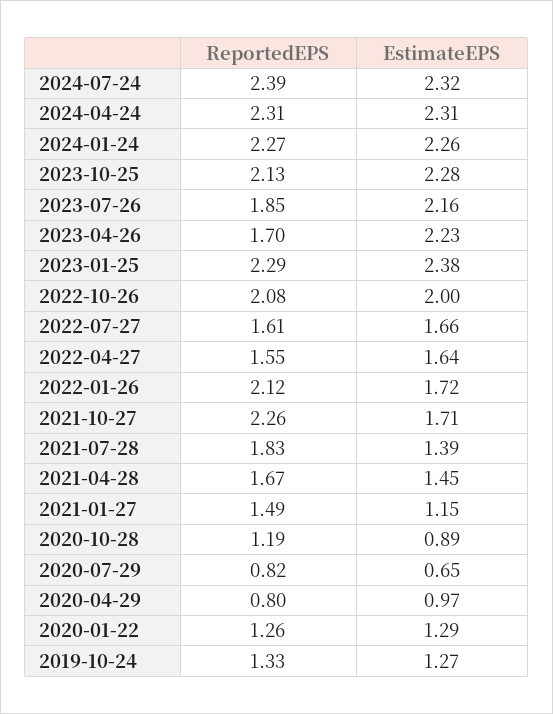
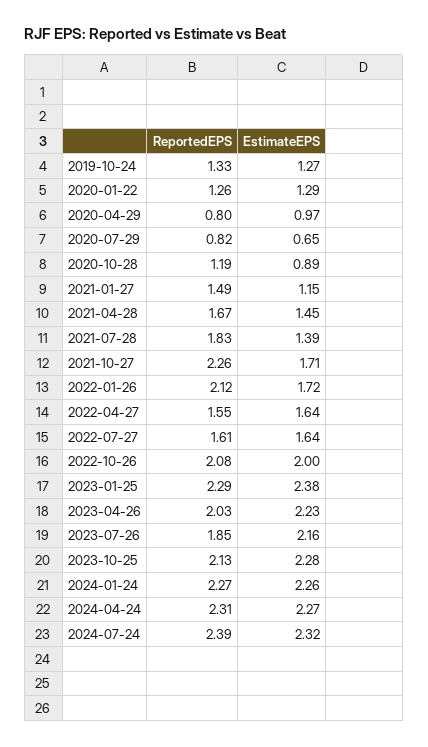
EstimateEPS, 2024-04-24: 2.31 -> 2.27
ReportedEPS, 2023-04-26: 1.7 -> 2.03
EstimateEPS, 2022-07-27: 1.66 -> 1.64

